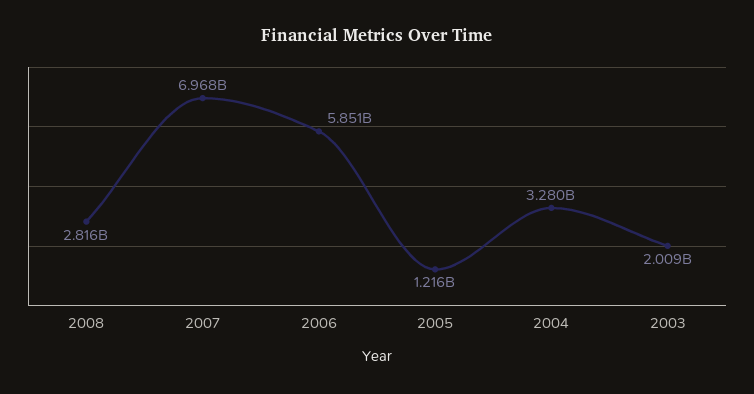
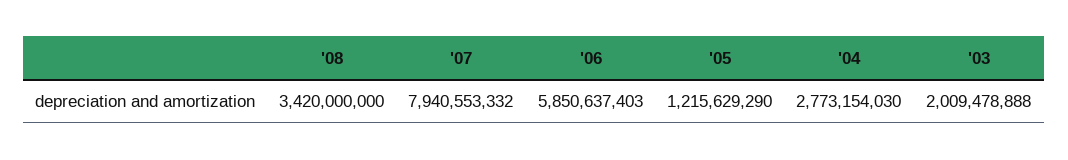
2008: 2816000000 -> 3420000000
2007: 6968000000 -> 7940553332
2004: 3280000000 -> 2773154030

